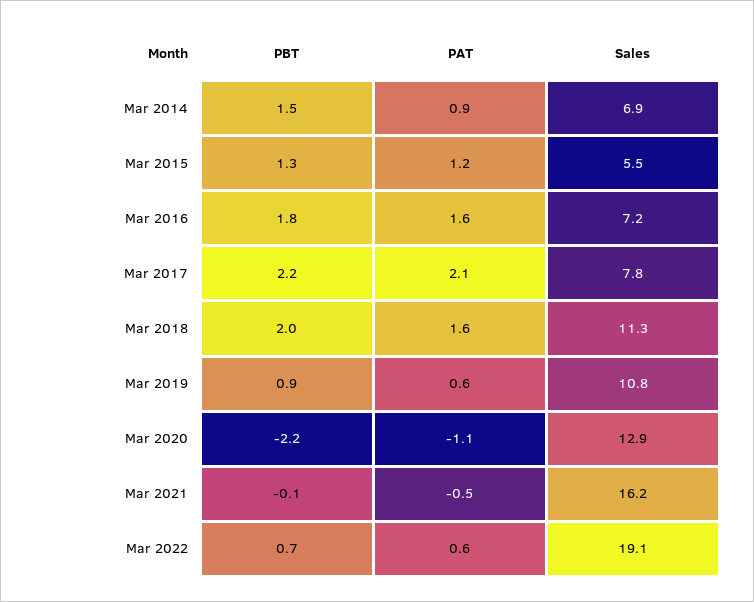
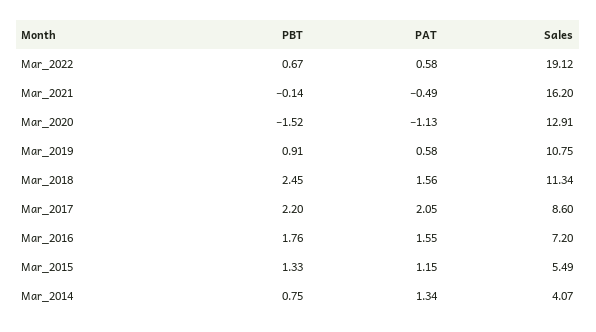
PBT, Mar 2014: 1.5 -> 0.75
PAT, Mar 2014: 0.9 -> 1.34
Sales, Mar 2014: 6.9 -> 4.07
Sales, Mar 2017: 7.8 -> 8.6
PBT, Mar 2018: 2 -> 2.45
PBT, Mar 2020: -2.2 -> -1.52

